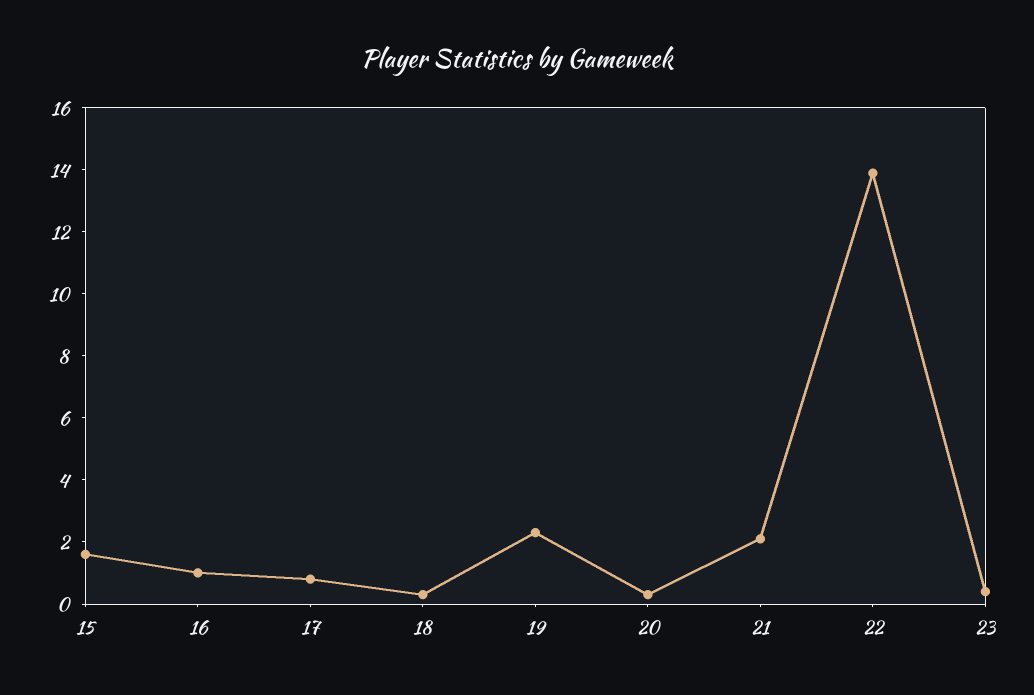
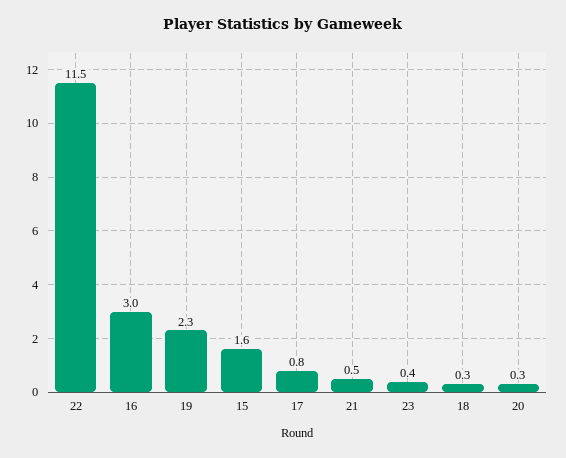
16: 1 -> 3
21: 2 -> 0.5
22: 14 -> 11.5

